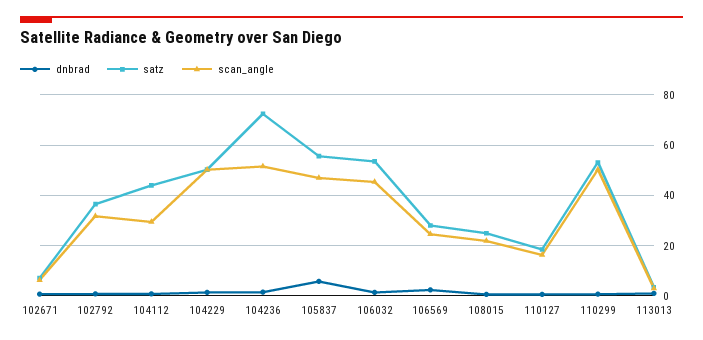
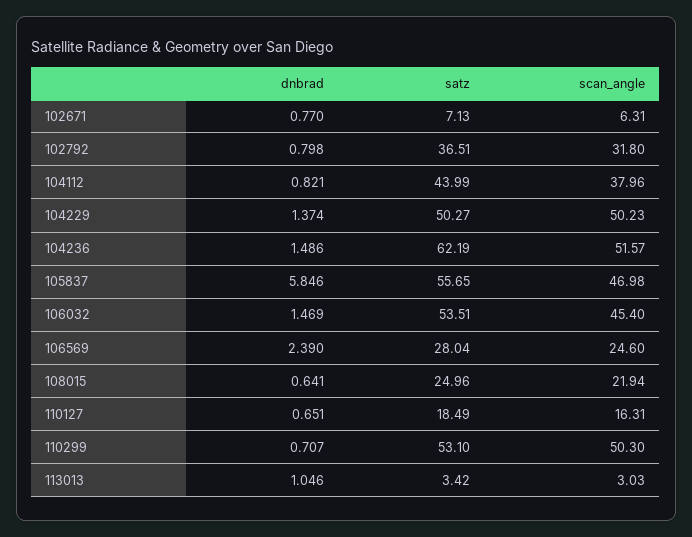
scan_angle, 104112: 30 -> 37.96
satz, 104236: 72.5 -> 62.19

